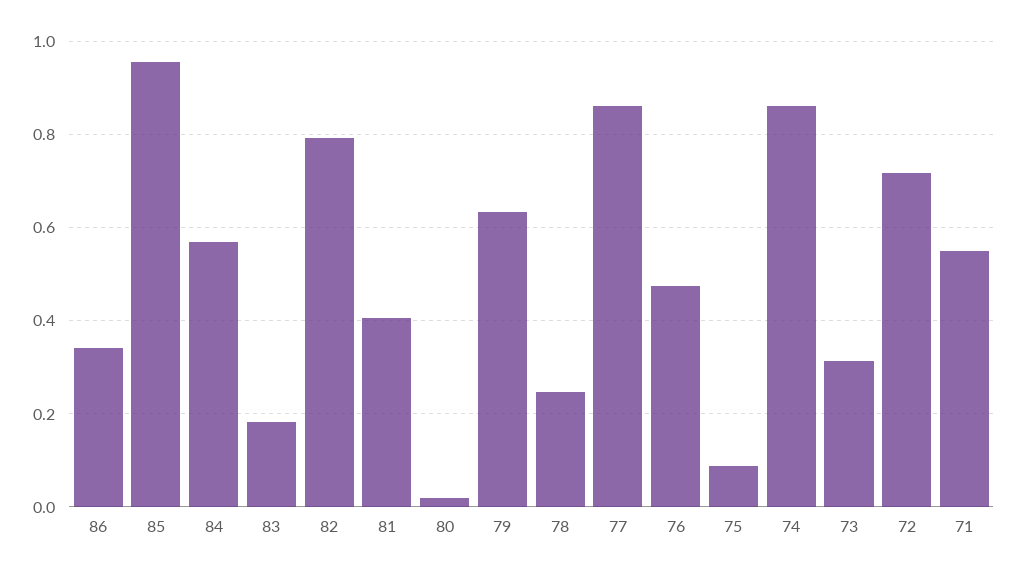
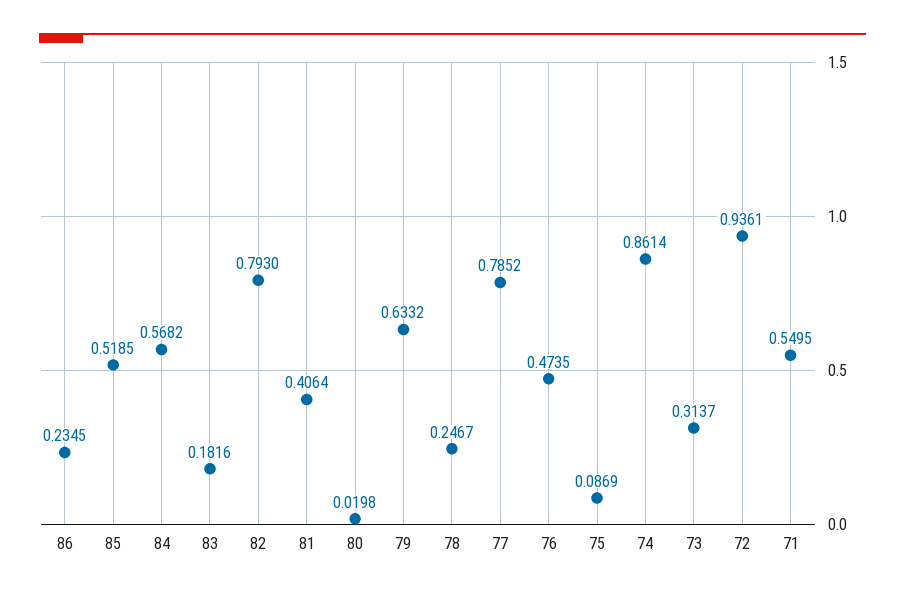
86: 0.34 -> 0.2345
85: 0.96 -> 0.5185
77: 0.86 -> 0.7852
72: 0.72 -> 0.9361

